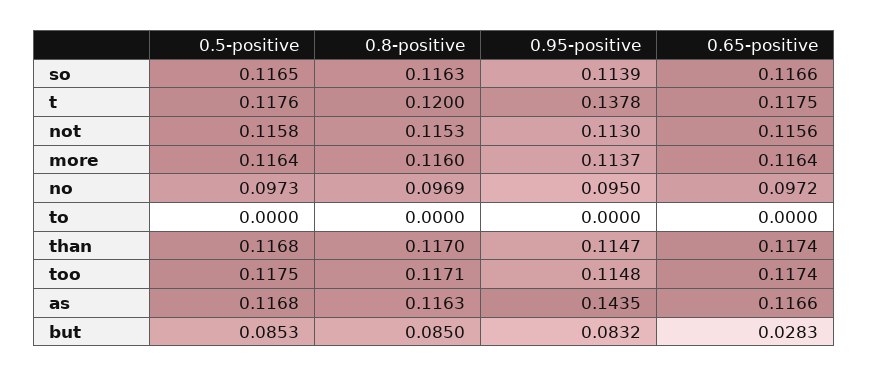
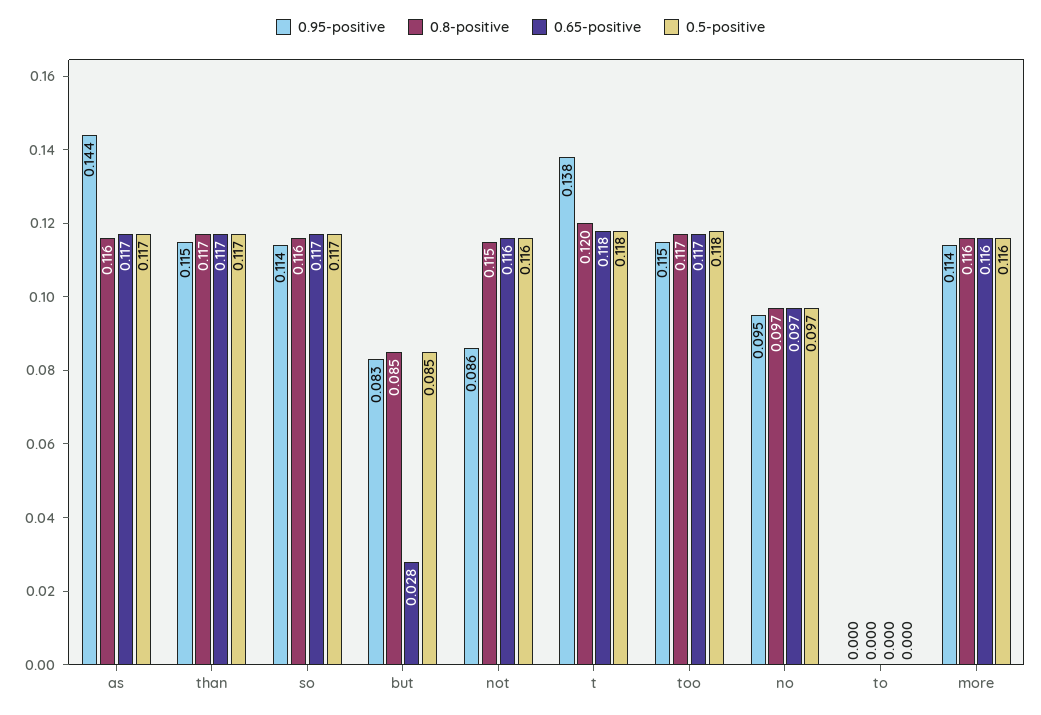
0.95-positive, not: 0.113 -> 0.086

